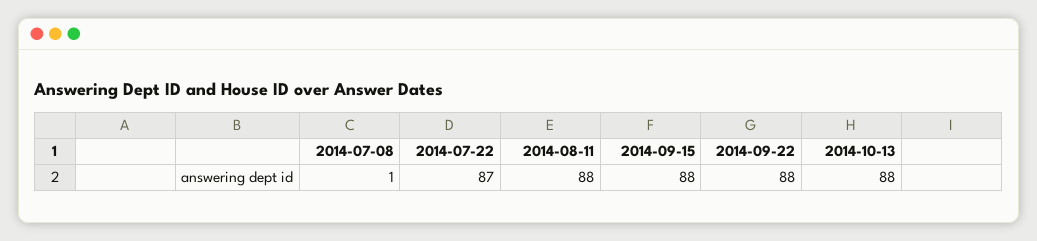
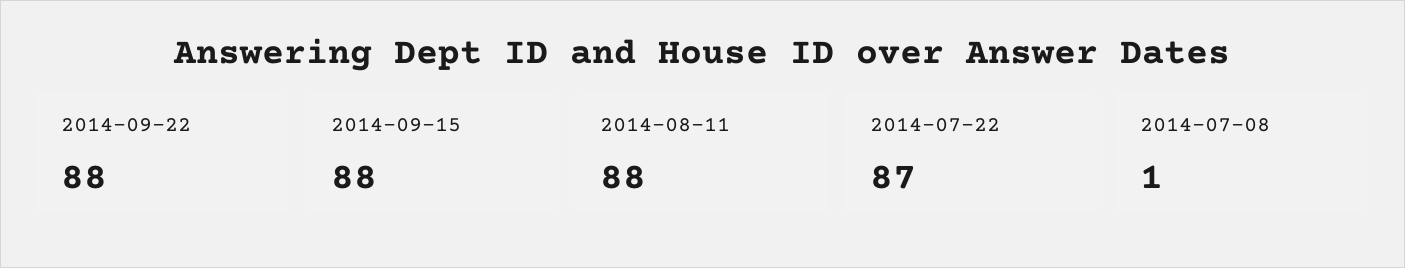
2014-10-13: 88 -> none

